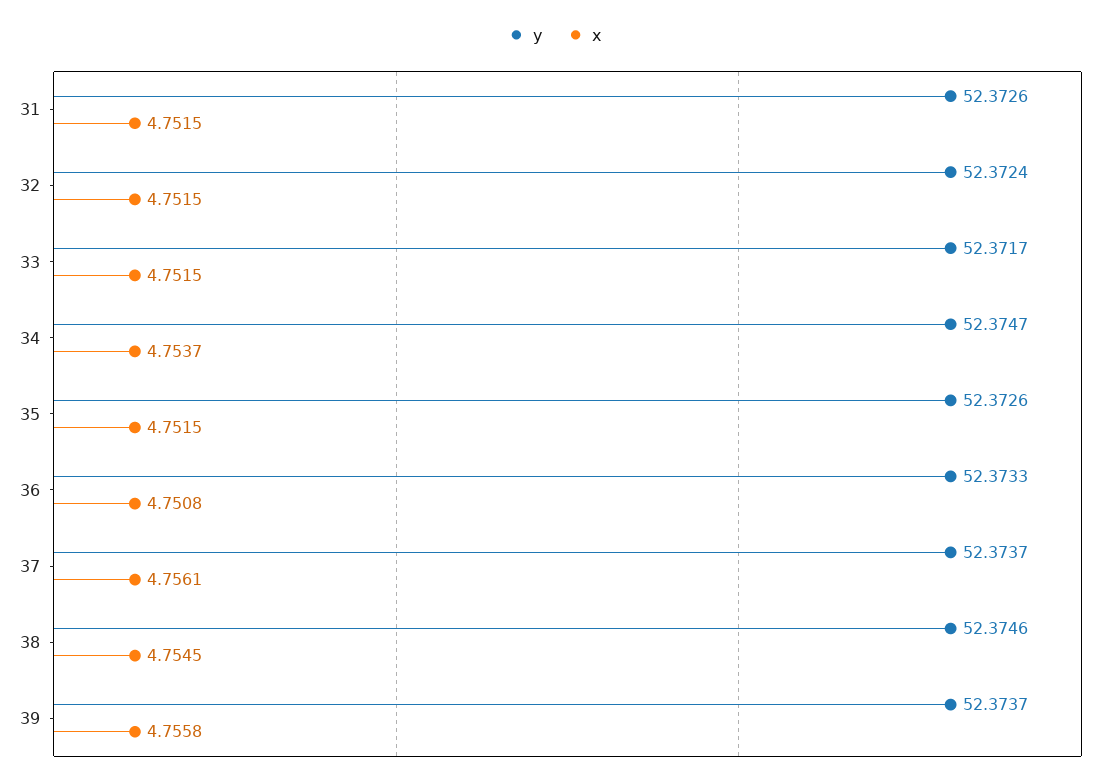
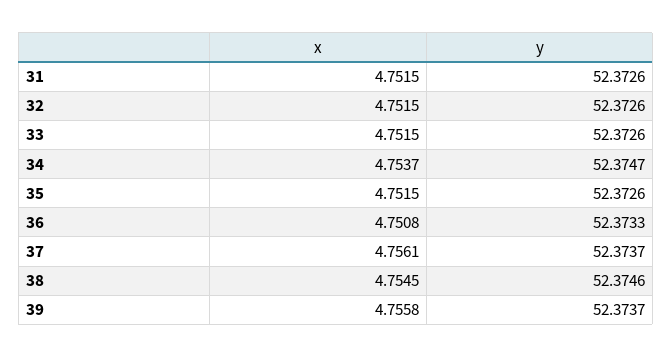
y, 32: 52.3724 -> 52.3726
y, 33: 52.3717 -> 52.3726

